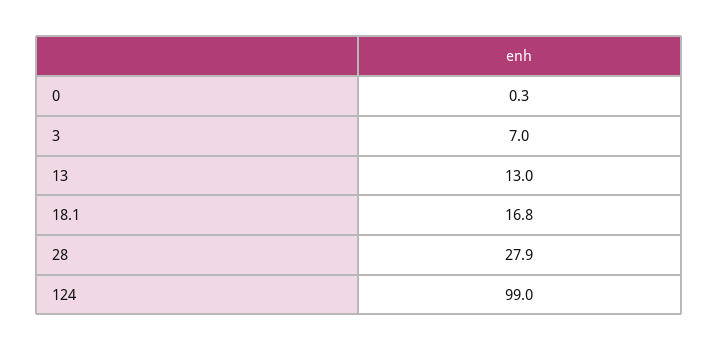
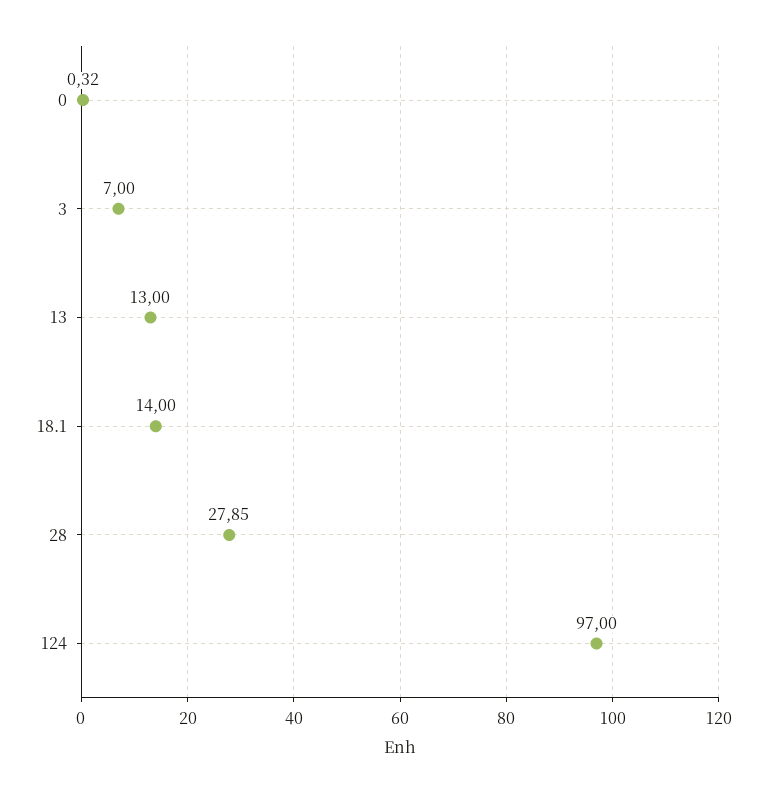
18.1: 16.8 -> 14
124: 99 -> 97

